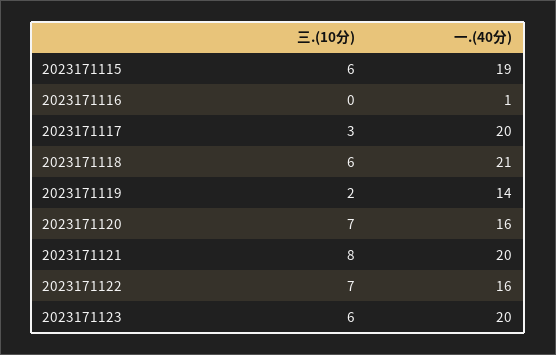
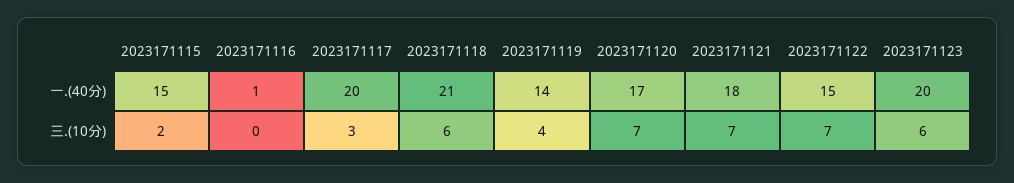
三.(10分), 2023171115: 6 -> 2
一.(40分), 2023171115: 19 -> 15
三.(10分), 2023171119: 2 -> 4
一.(40分), 2023171120: 16 -> 17
三.(10分), 2023171121: 8 -> 7
一.(40分), 2023171121: 20 -> 18
一.(40分), 2023171122: 16 -> 15

